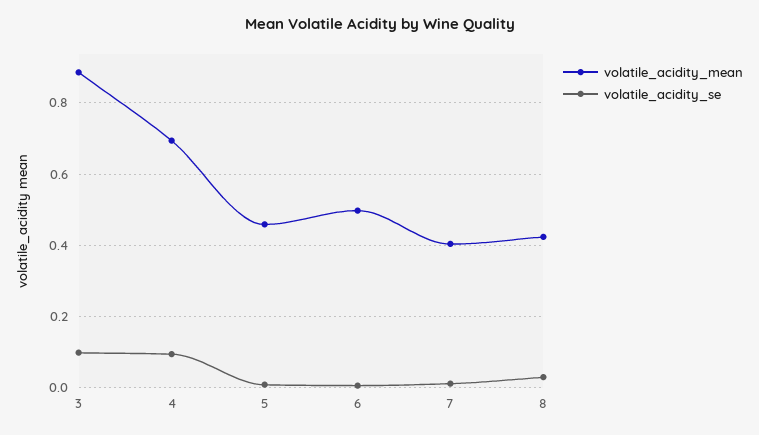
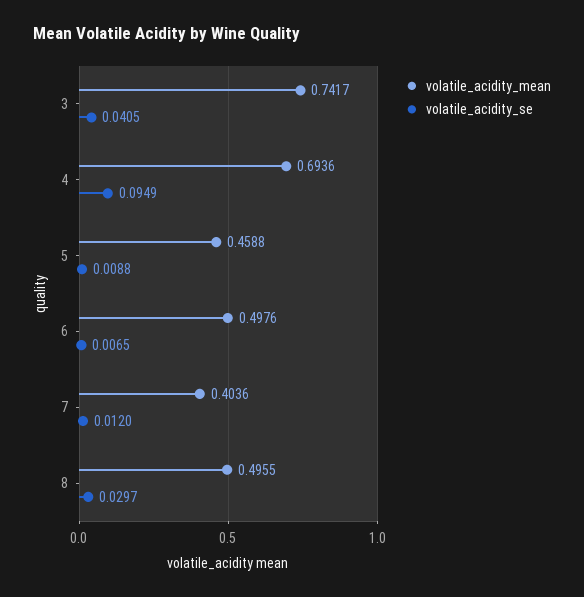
volatile_acidity_mean, 3: 0.88 -> 0.7417
volatile_acidity_se, 3: 0.1 -> 0.0405
volatile_acidity_mean, 8: 0.42 -> 0.4955

